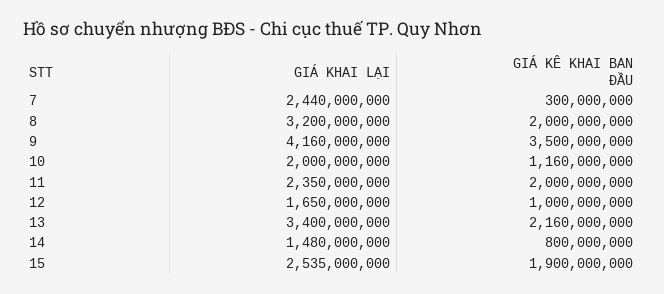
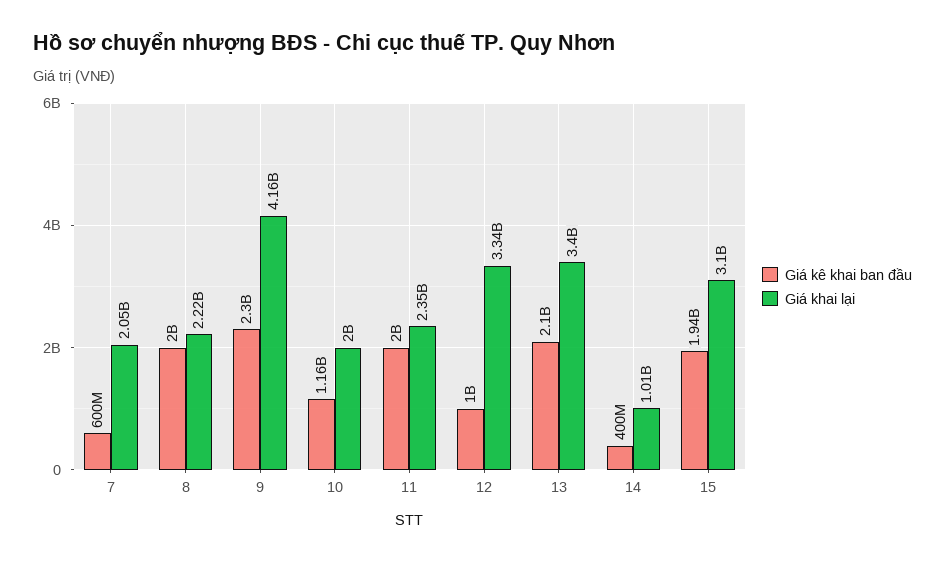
GIÁ KHAI LẠI, 7: 2440000000 -> 2050000000
GIÁ KÊ KHAI BAN ĐẦU, 7: 300000000 -> 600000000
GIÁ KHAI LẠI, 8: 3200000000 -> 2220000000
GIÁ KÊ KHAI BAN ĐẦU, 9: 3500000000 -> 2300000000
GIÁ KHAI LẠI, 12: 1650000000 -> 3340000000
GIÁ KÊ KHAI BAN ĐẦU, 13: 2160000000 -> 2100000000
GIÁ KHAI LẠI, 14: 1480000000 -> 1010000000
GIÁ KÊ KHAI BAN ĐẦU, 14: 800000000 -> 400000000
GIÁ KHAI LẠI, 15: 2535000000 -> 3100000000
GIÁ KÊ KHAI BAN ĐẦU, 15: 1900000000 -> 1940000000

